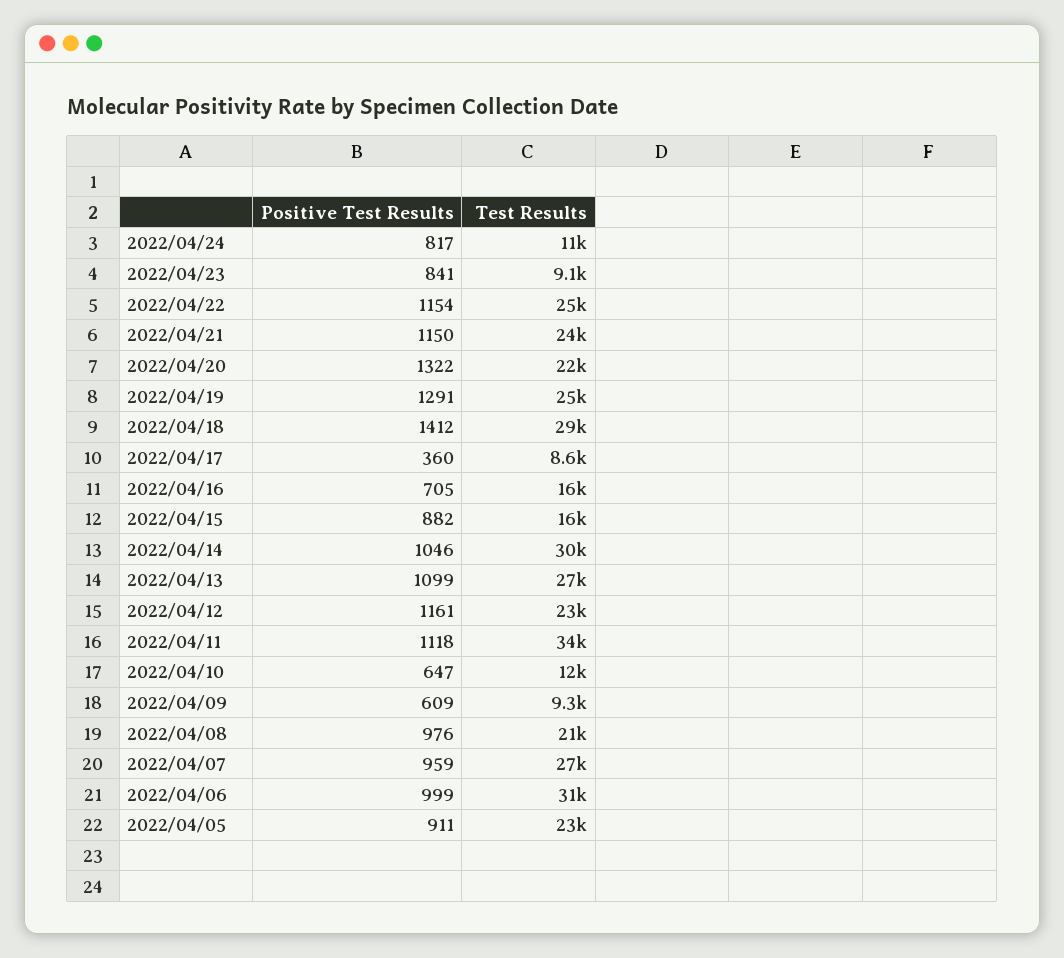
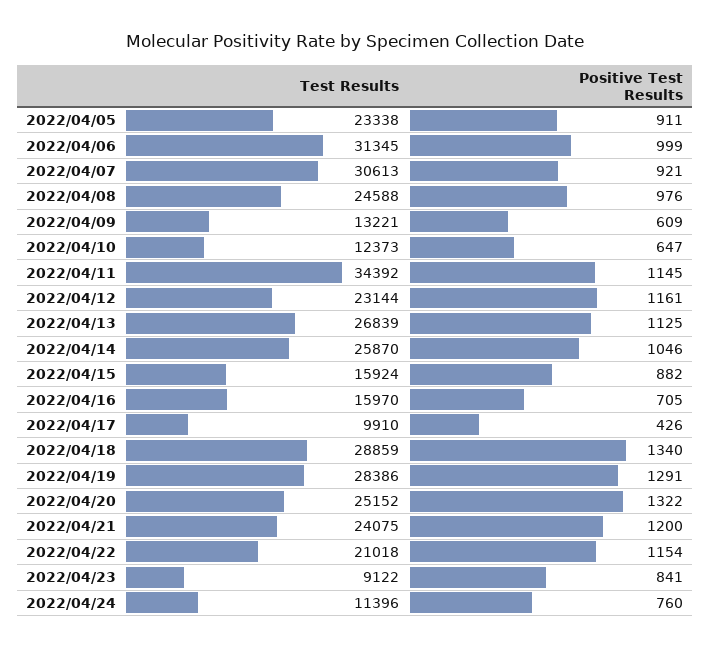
Positive Test Results, 2022/04/24: 817 -> 760
Test Results, 2022/04/22: 25000 -> 21018
Positive Test Results, 2022/04/21: 1150 -> 1200
Test Results, 2022/04/20: 22000 -> 25152
Test Results, 2022/04/19: 25000 -> 28386
Positive Test Results, 2022/04/18: 1412 -> 1340
Positive Test Results, 2022/04/17: 360 -> 426
Test Results, 2022/04/17: 8600 -> 9910
Test Results, 2022/04/14: 30000 -> 25870
Positive Test Results, 2022/04/13: 1099 -> 1125
Positive Test Results, 2022/04/11: 1118 -> 1145
Test Results, 2022/04/09: 9300 -> 13221
Test Results, 2022/04/08: 21000 -> 24588
Positive Test Results, 2022/04/07: 959 -> 921
Test Results, 2022/04/07: 27000 -> 30613

